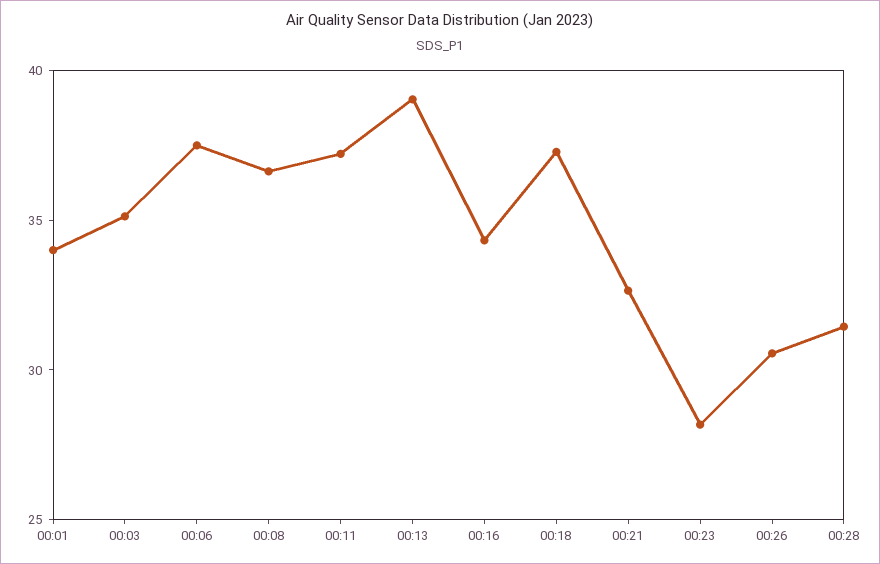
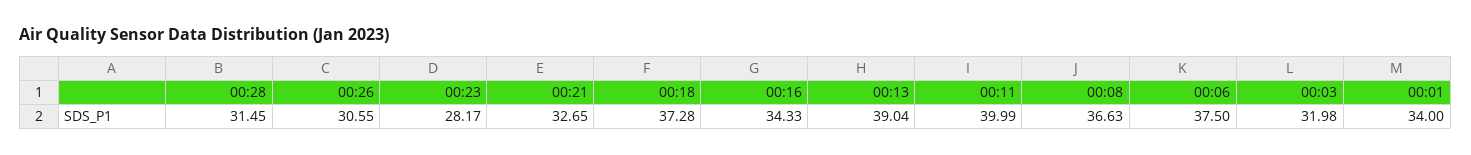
00:03: 35 -> 31.98
00:11: 37 -> 39.99

